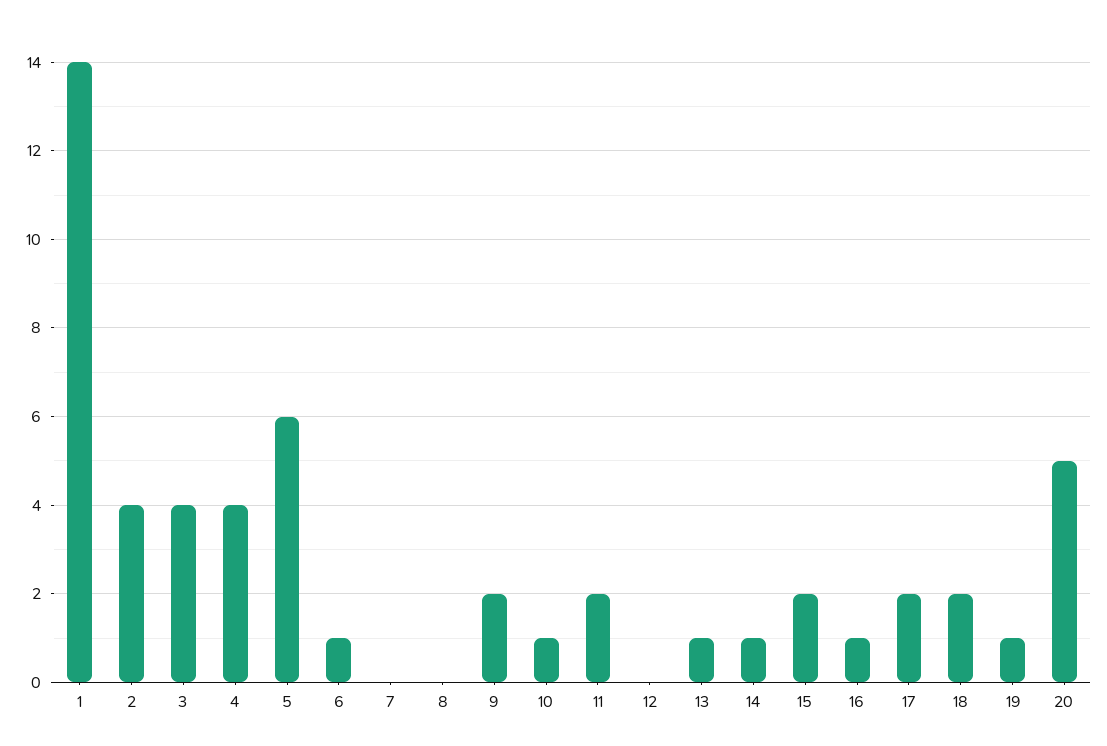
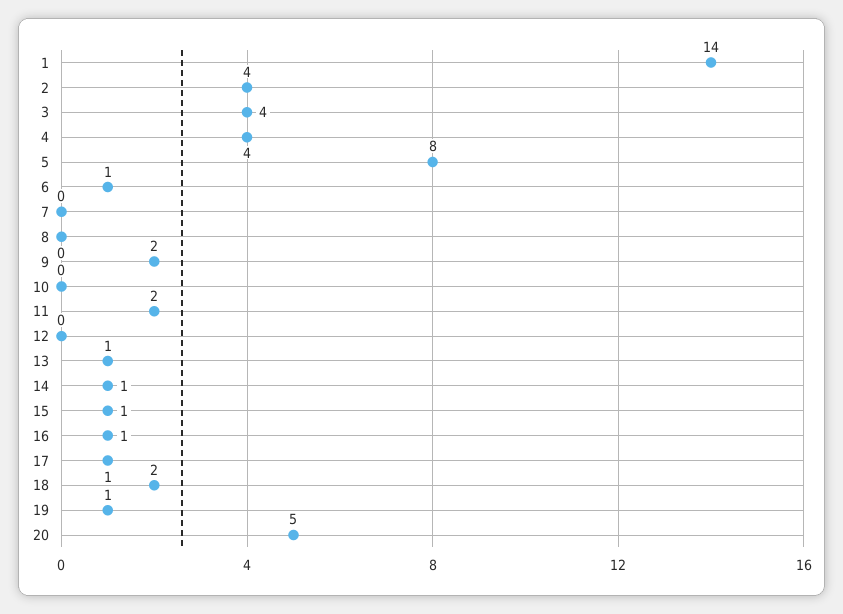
5: 6 -> 8
10: 1 -> 0
15: 2 -> 1
17: 2 -> 1

